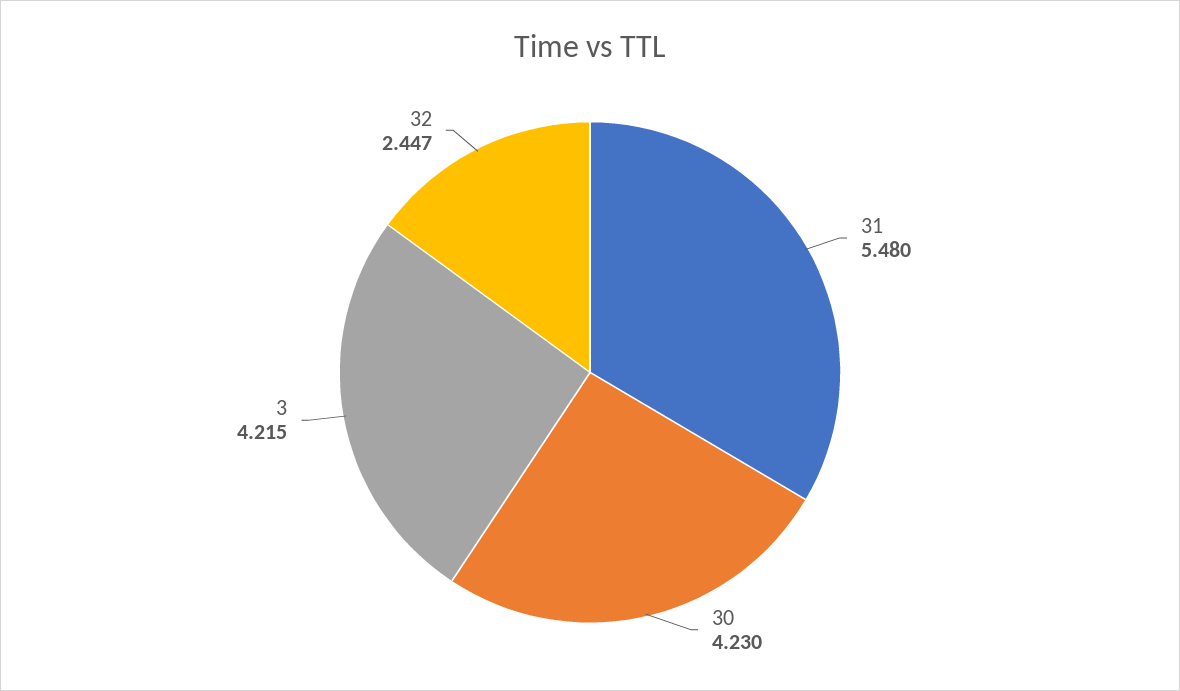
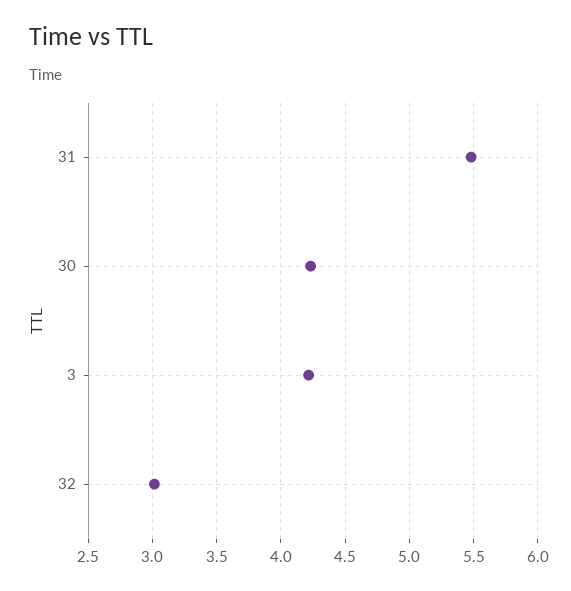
32: 2.447 -> 3

